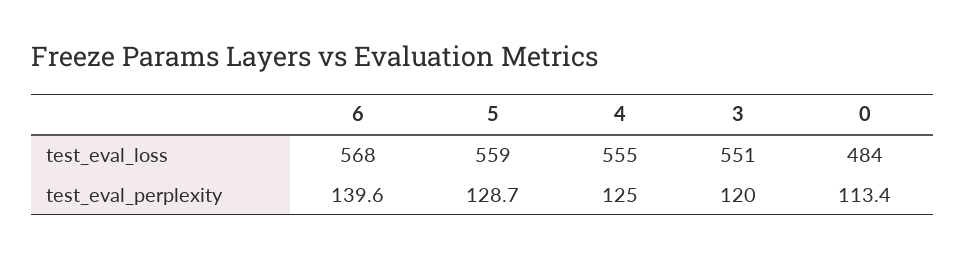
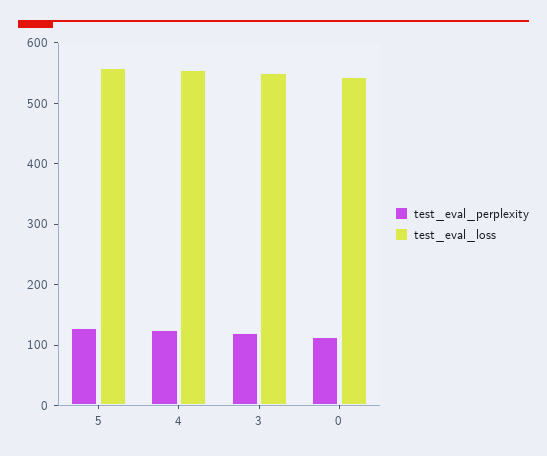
test_eval_loss, 6: 568 -> none
test_eval_loss, 0: 484 -> 540
test_eval_perplexity, 6: 139.6 -> none

